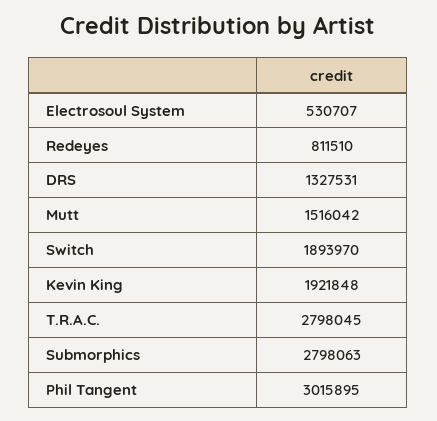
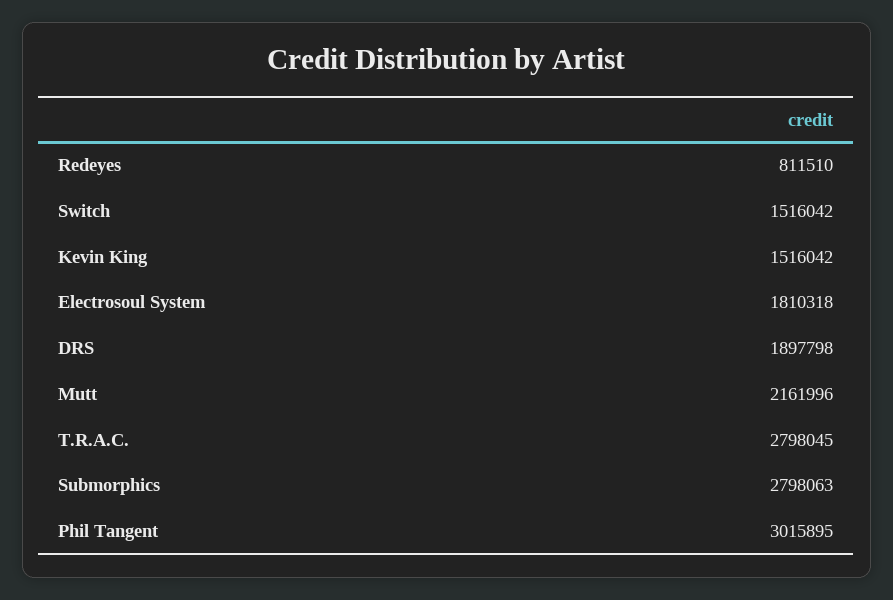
Electrosoul System: 530707 -> 1810318
DRS: 1327531 -> 1897798
Mutt: 1516042 -> 2161996
Switch: 1893970 -> 1516042
Kevin King: 1921848 -> 1516042

